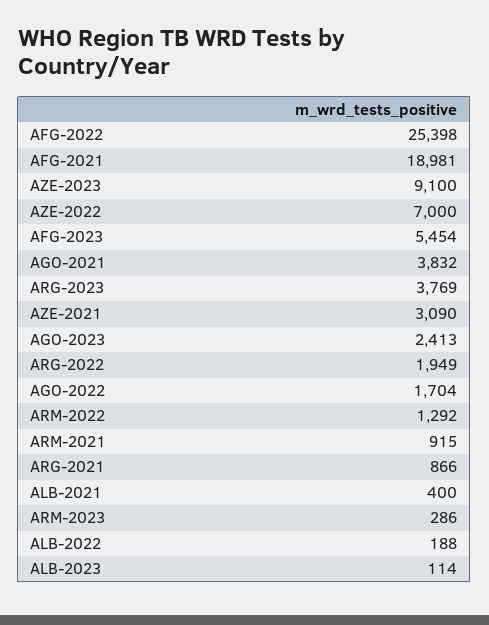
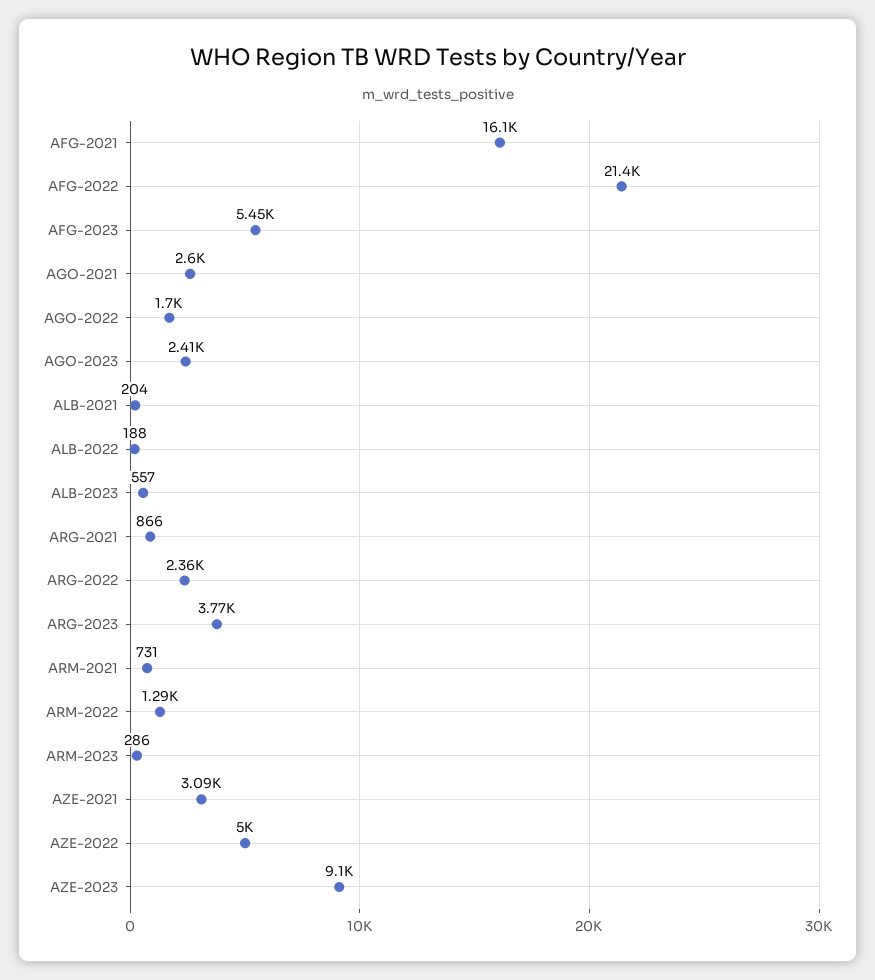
AFG-2022: 25398 -> 21400
AFG-2021: 18981 -> 16100
AZE-2022: 7000 -> 5000
AGO-2021: 3832 -> 2600
ARG-2022: 1949 -> 2360
ARM-2021: 915 -> 731
ALB-2021: 400 -> 204
ALB-2023: 114 -> 557

